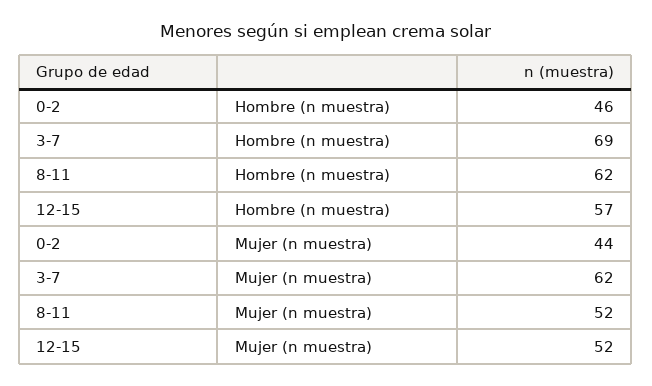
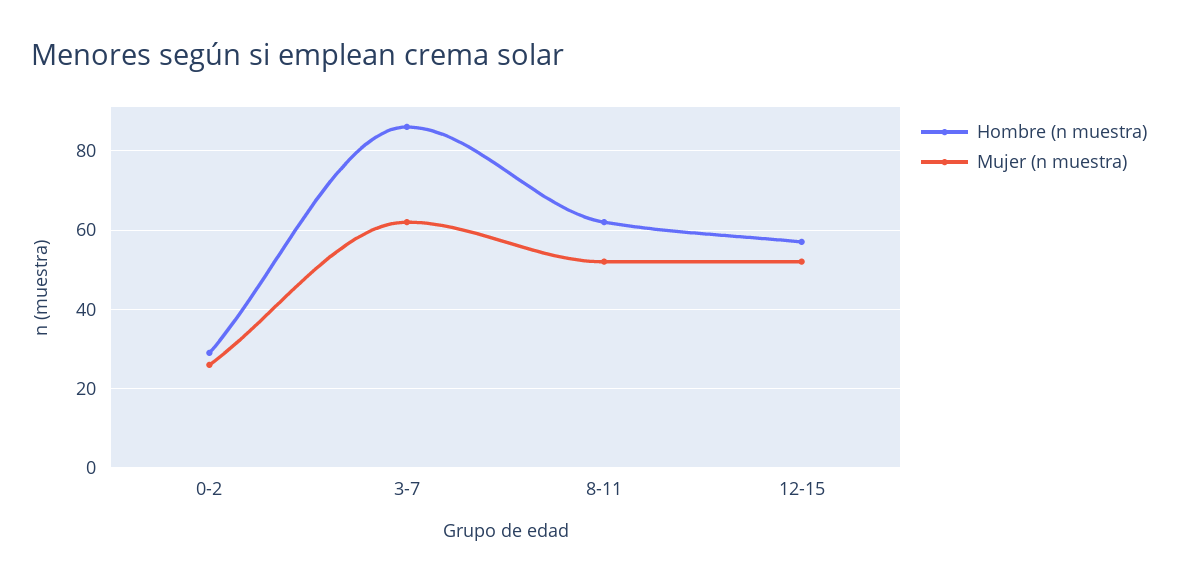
Hombre (n muestra), 0-2: 46 -> 30
Hombre (n muestra), 3-7: 69 -> 85
Mujer (n muestra), 0-2: 44 -> 25

